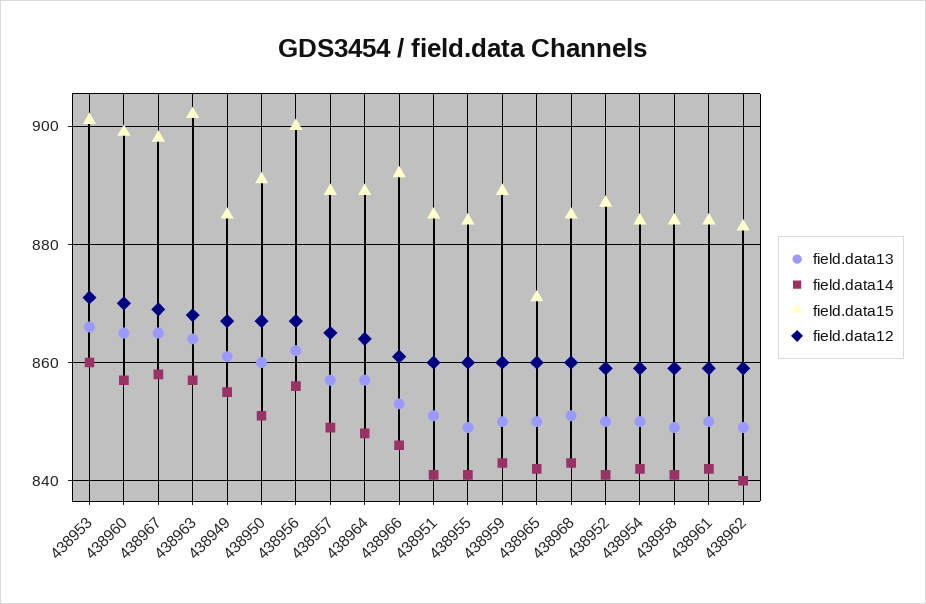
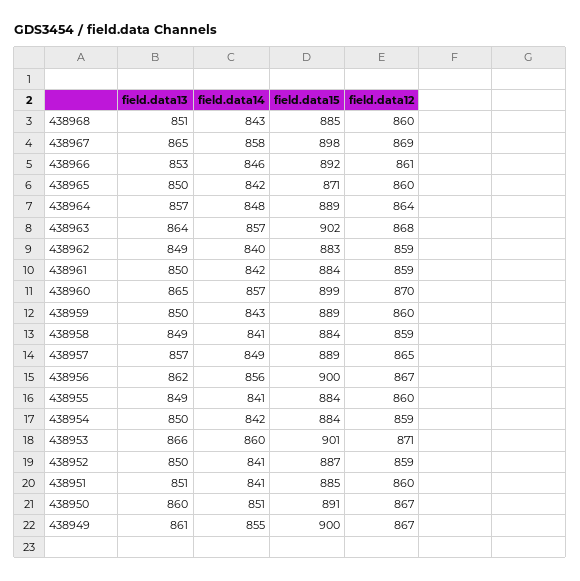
field.data15, 438949: 885 -> 900

